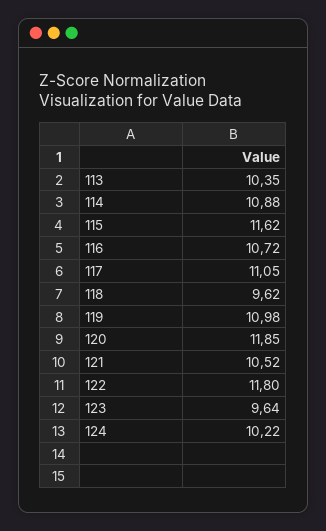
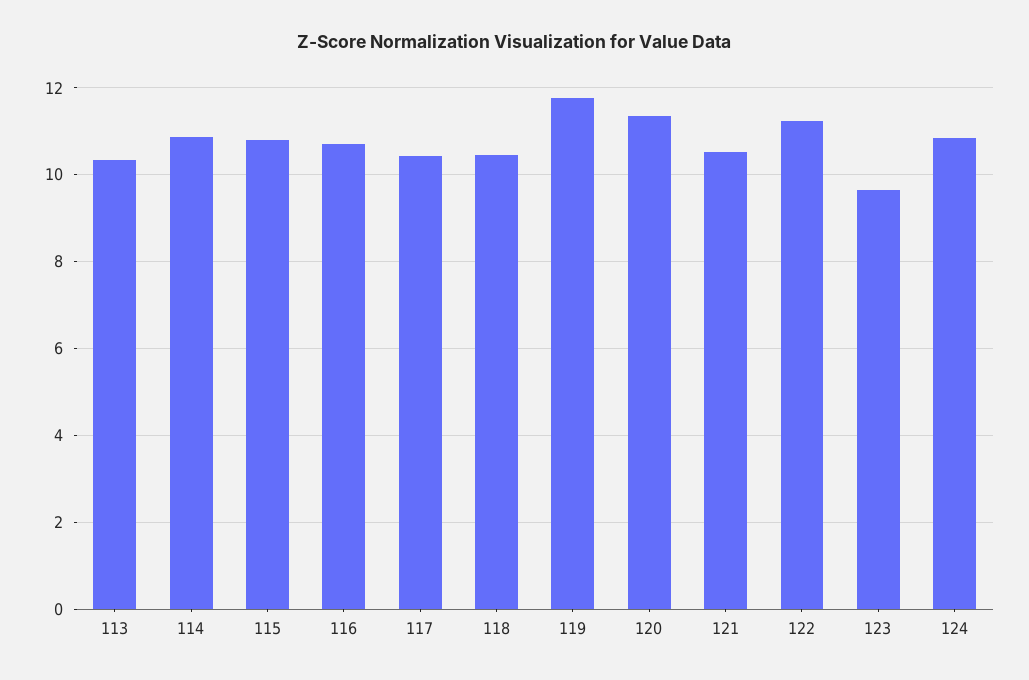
115: 11.62 -> 10.8
117: 11.05 -> 10.4
118: 9.62 -> 10.4
119: 10.98 -> 11.8
120: 11.85 -> 11.4
122: 11.8 -> 11.2
124: 10.22 -> 10.8

